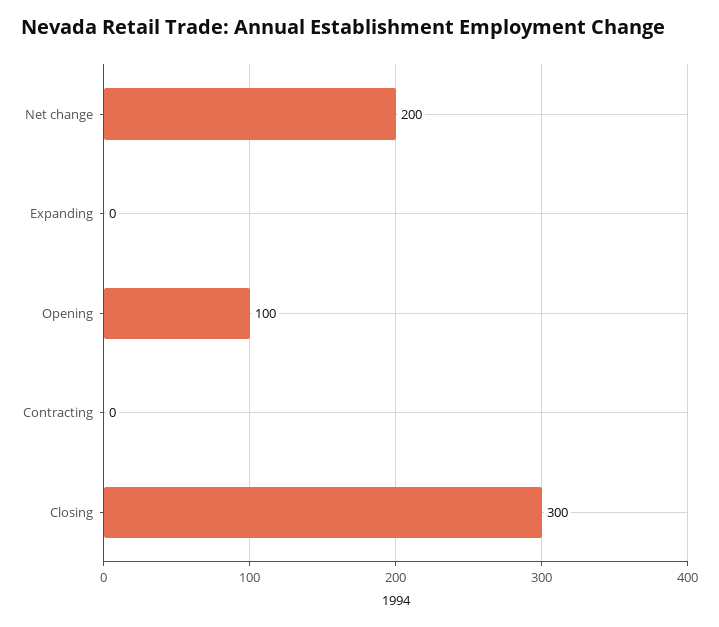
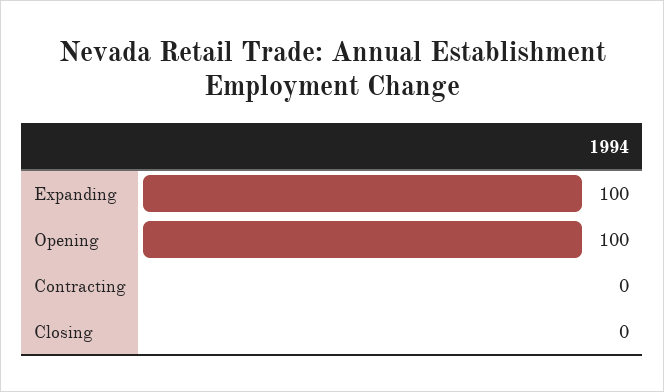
Net change: 200 -> none
Expanding: 0 -> 100
Closing: 300 -> 0

